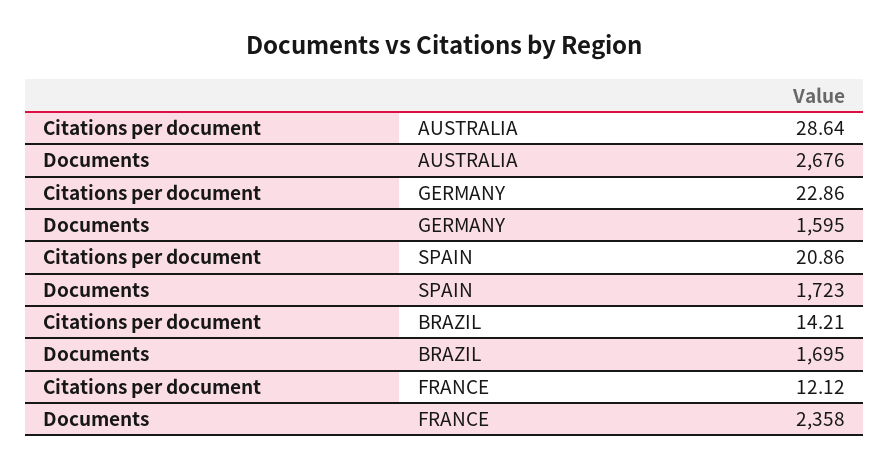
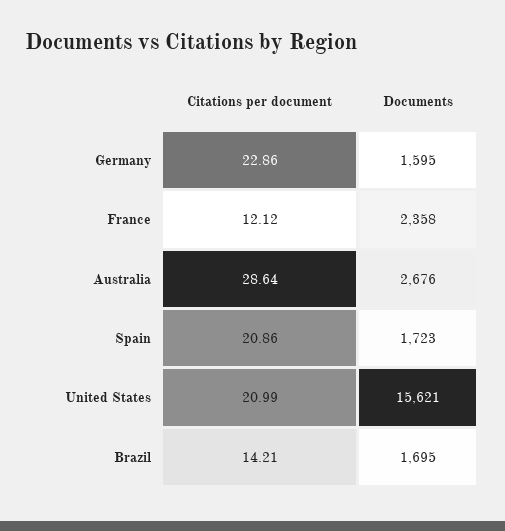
Citations per document, United States: none -> 20.99
Documents, United States: none -> 15621

